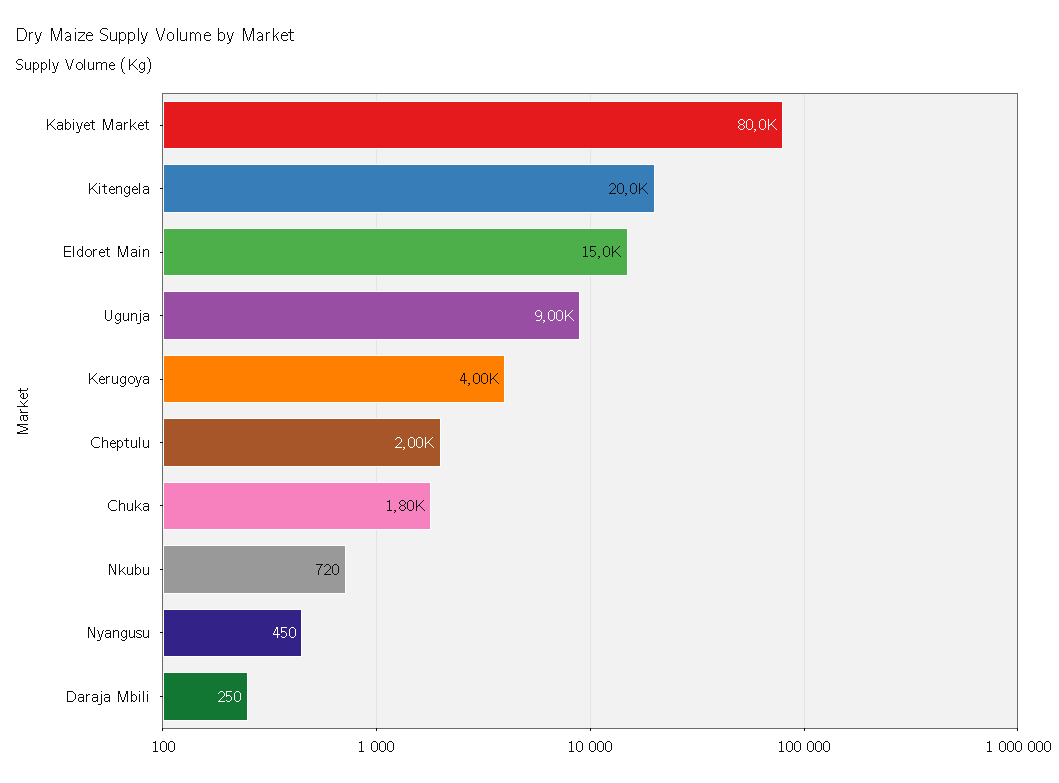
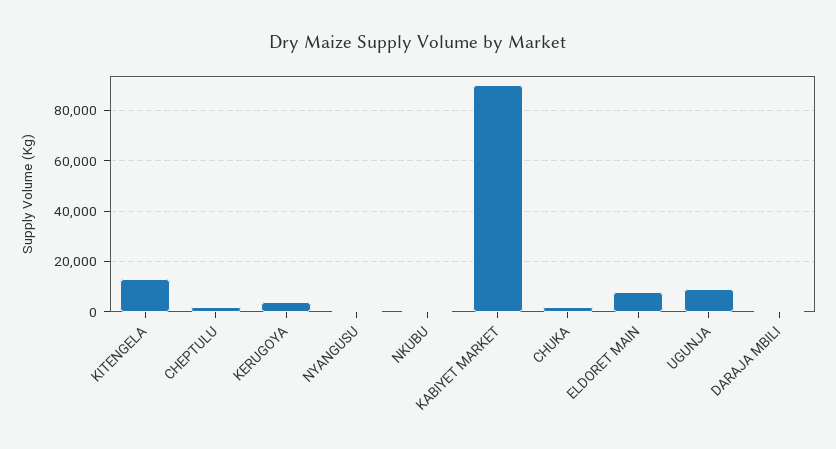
Kabiyet Market: 80000 -> 90000
Kitengela: 20000 -> 12500
Eldoret Main: 15000 -> 7500

